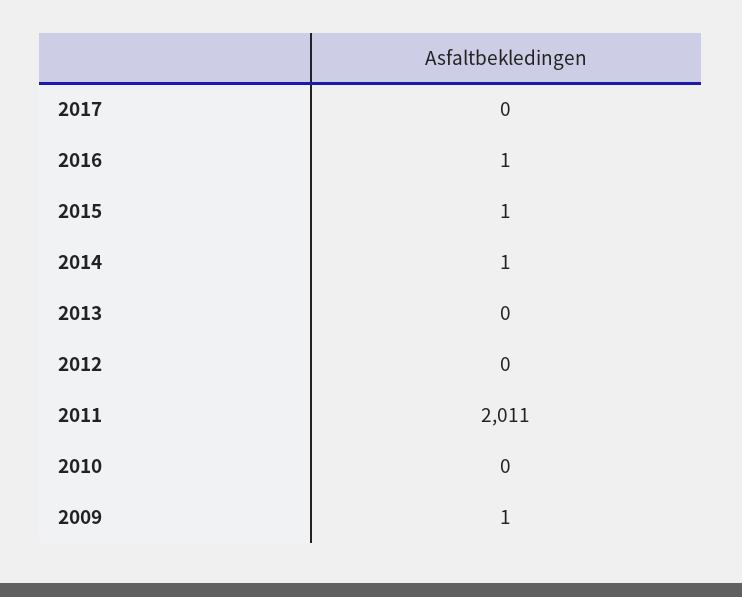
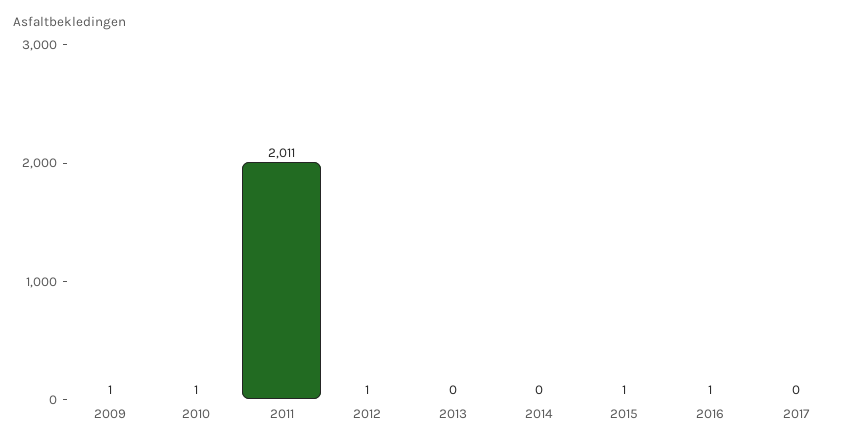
2014: 1 -> 0
2012: 0 -> 1
2010: 0 -> 1

